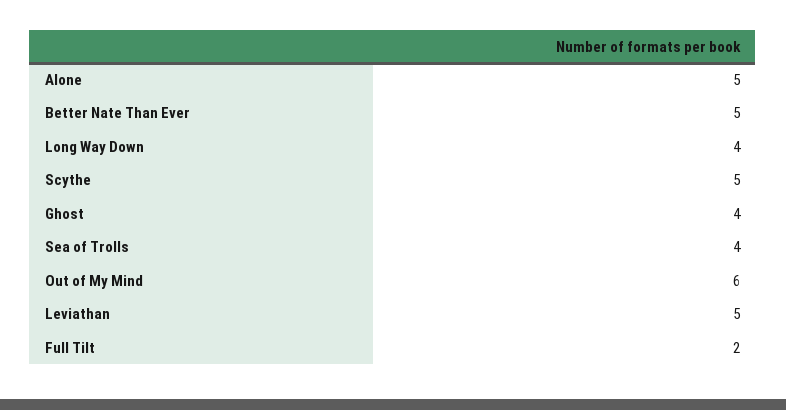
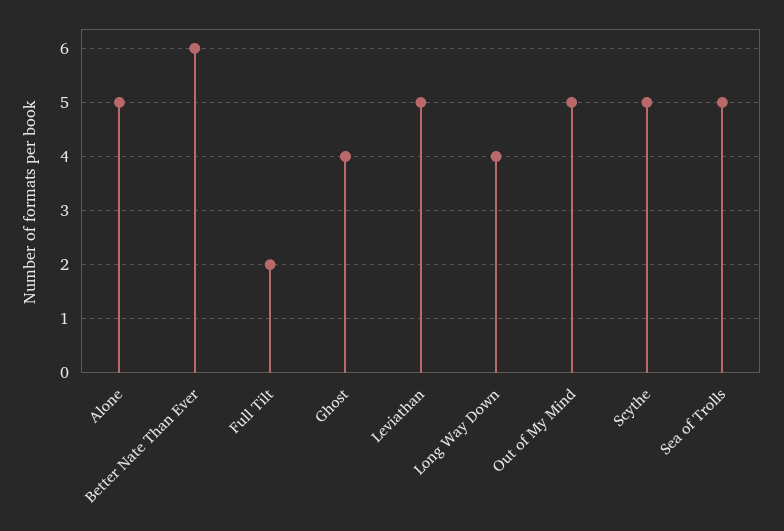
Better Nate Than Ever: 5 -> 6
Sea of Trolls: 4 -> 5
Out of My Mind: 6 -> 5

